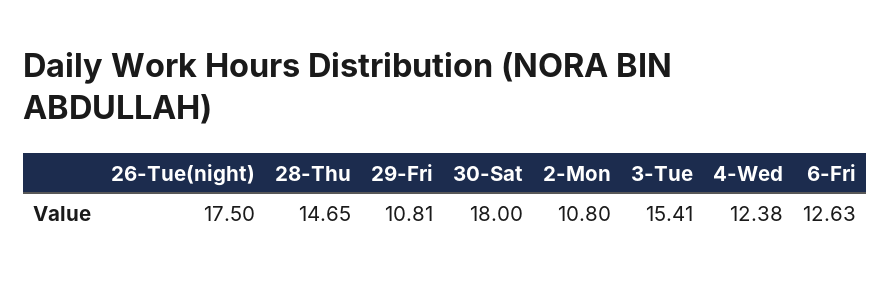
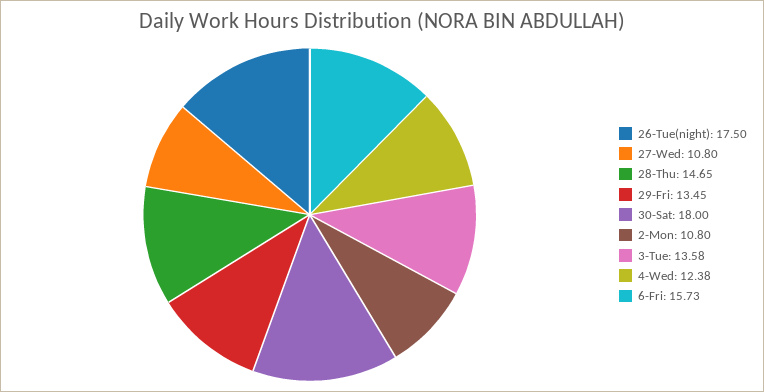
29-Fri: 10.81 -> 13.45
3-Tue: 15.41 -> 13.58
6-Fri: 12.63 -> 15.73
27-Wed: none -> 10.8

